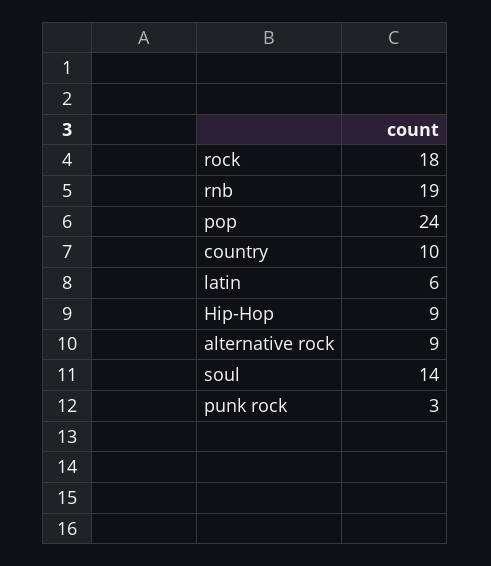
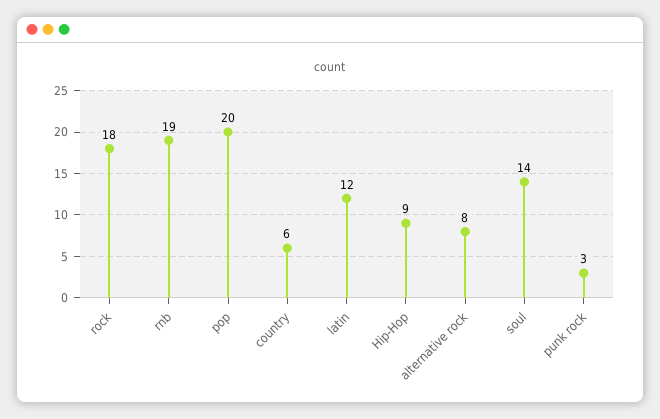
pop: 24 -> 20
country: 10 -> 6
latin: 6 -> 12
alternative rock: 9 -> 8

